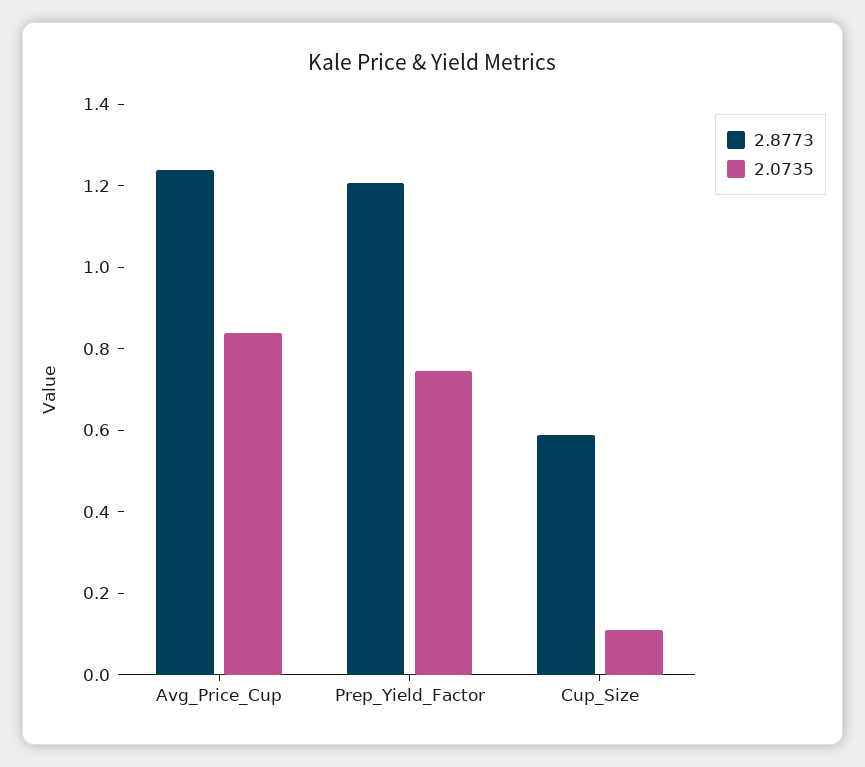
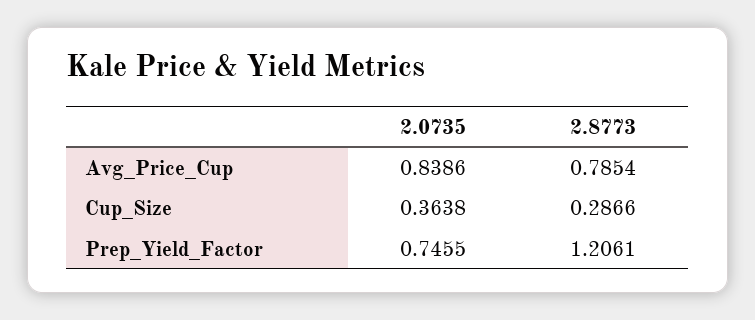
2.8773, Avg_Price_Cup: 1.25 -> 0.7854
2.8773, Cup_Size: 0.6 -> 0.2866
2.0735, Cup_Size: 0.1 -> 0.3638

